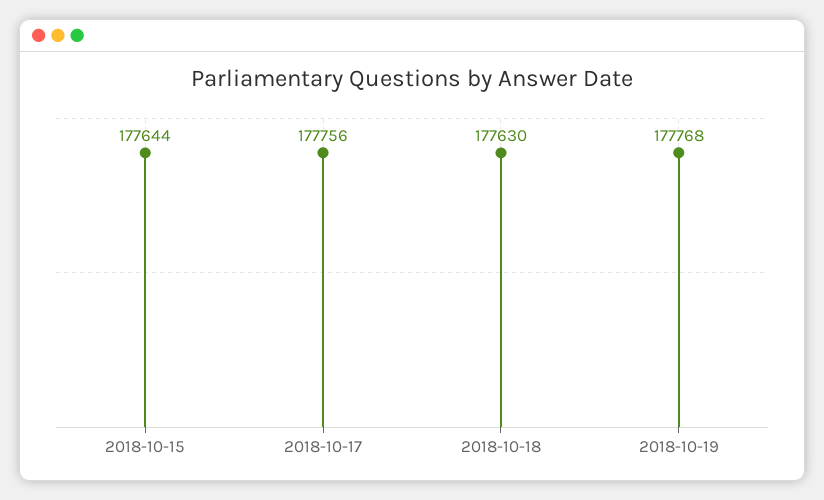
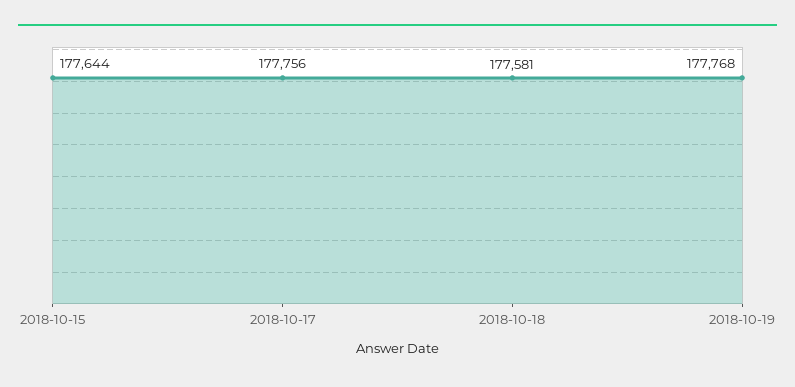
2018-10-18: 177630 -> 177581

